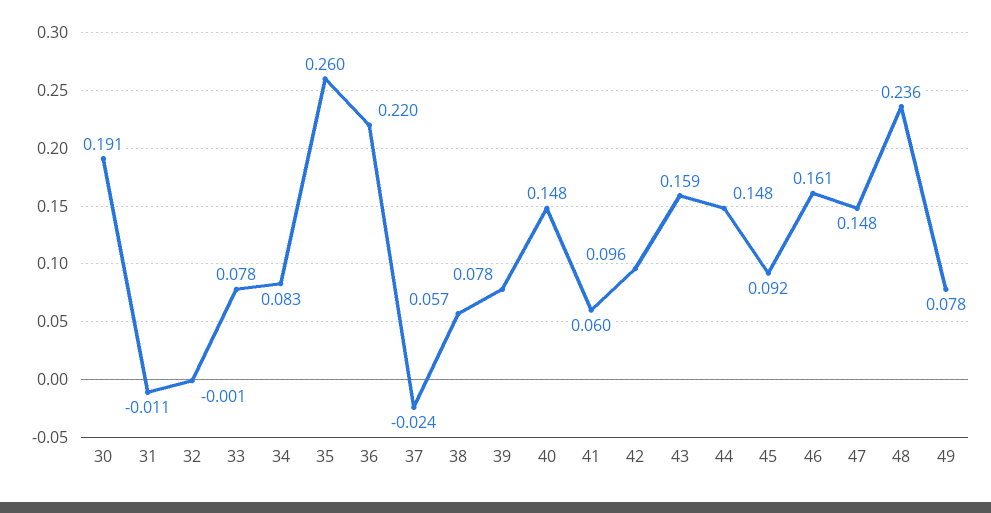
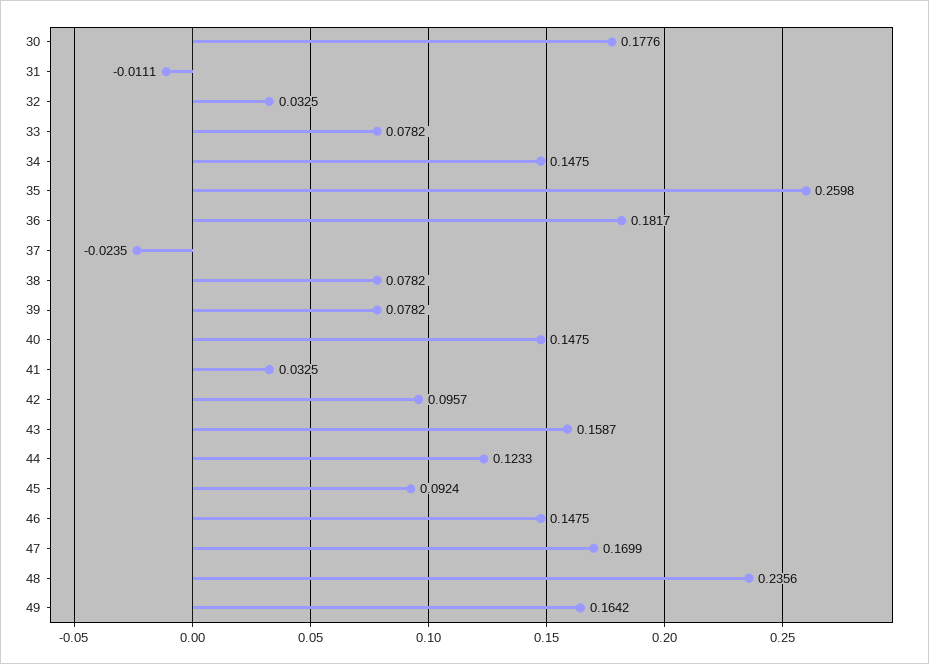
30: 0.191 -> 0.1776
32: -0.001 -> 0.0325
34: 0.083 -> 0.1475
36: 0.22 -> 0.1817
38: 0.057 -> 0.0782
41: 0.06 -> 0.0325
44: 0.148 -> 0.1233
46: 0.161 -> 0.1475
47: 0.148 -> 0.1699
49: 0.078 -> 0.1642

